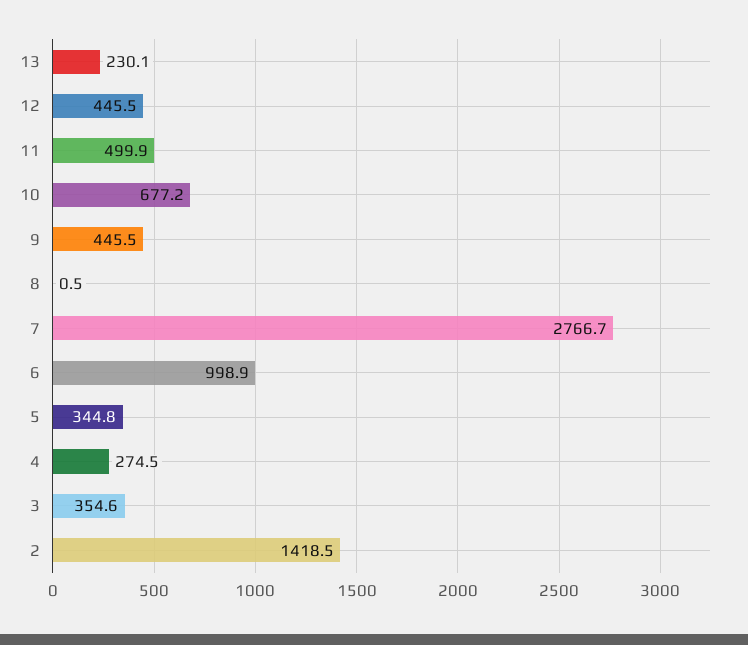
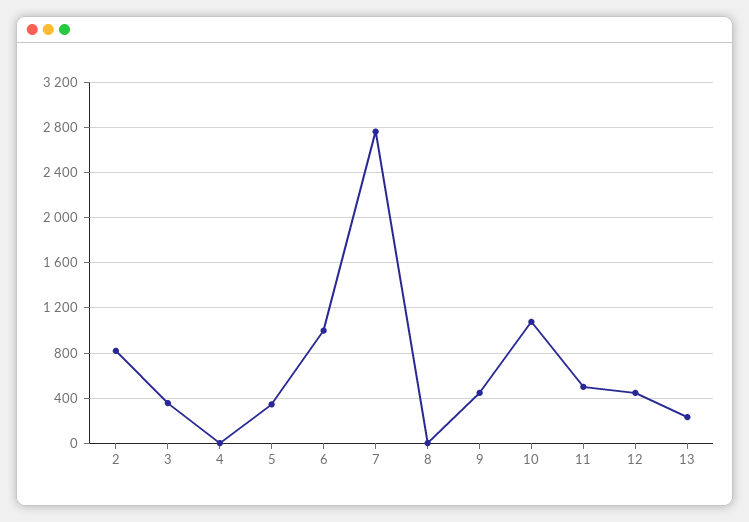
10: 677.2 -> 1100
4: 274.5 -> 0
2: 1418.5 -> 800

